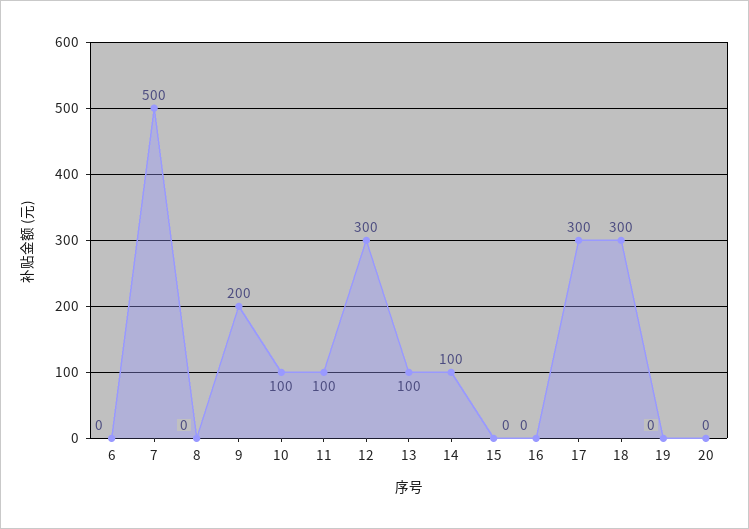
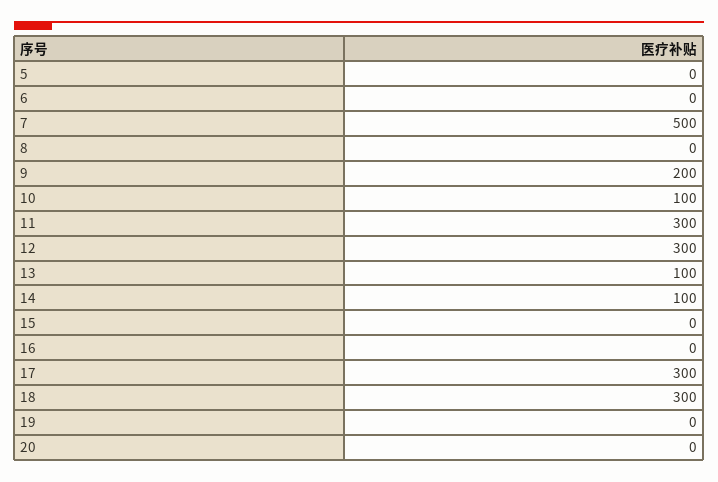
11: 100 -> 300
5: none -> 0

